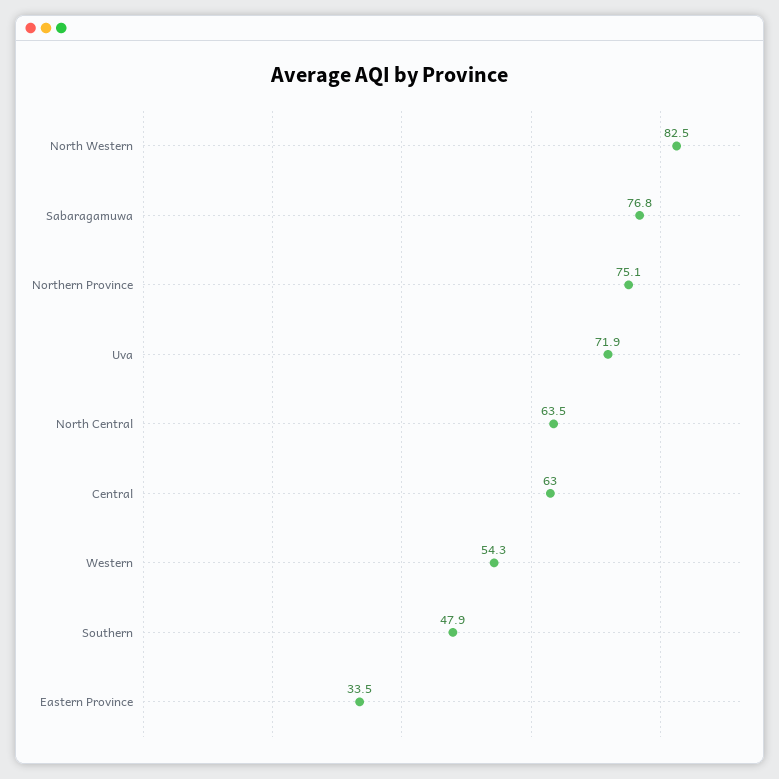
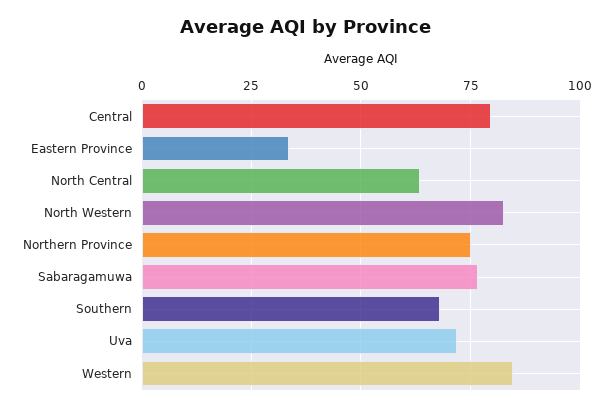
Central: 63 -> 80
Western: 54.3 -> 85
Southern: 47.9 -> 67.5

